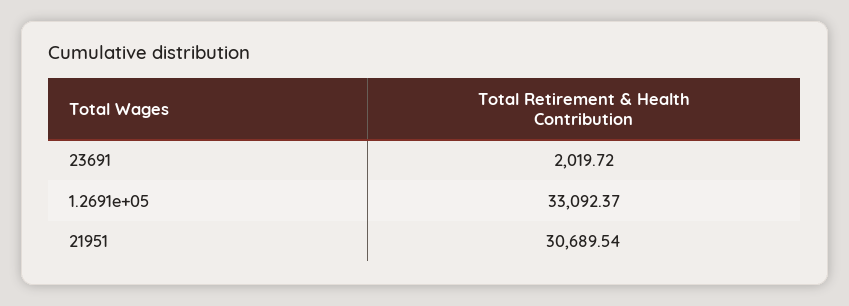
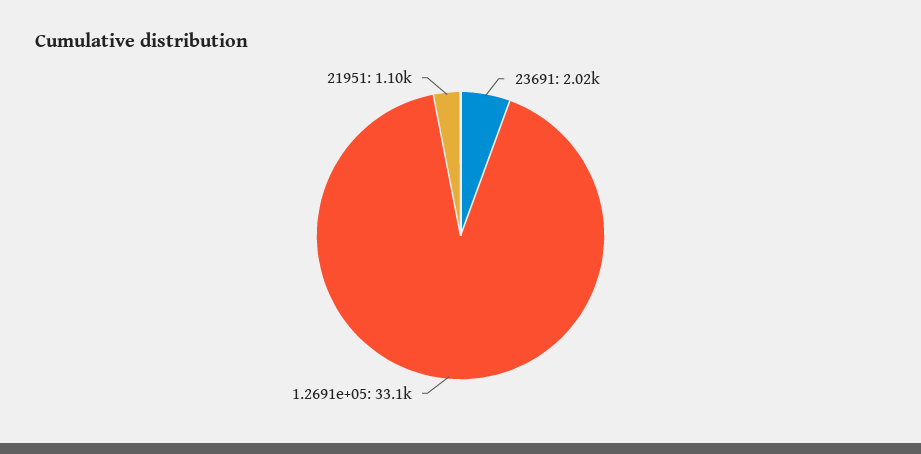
21951: 30689.54 -> 1100

